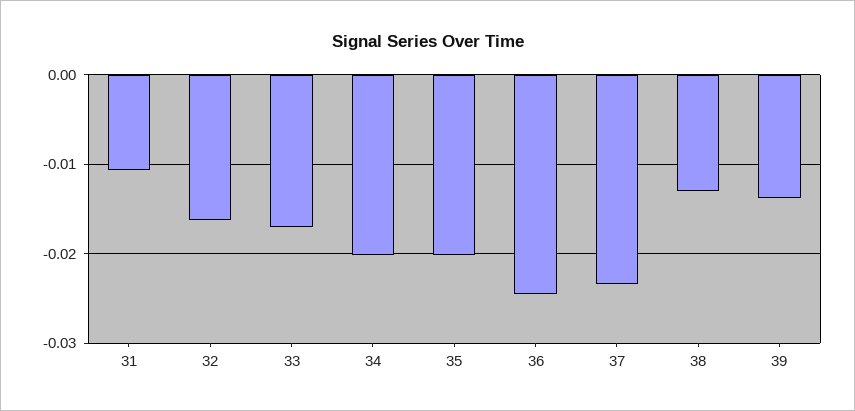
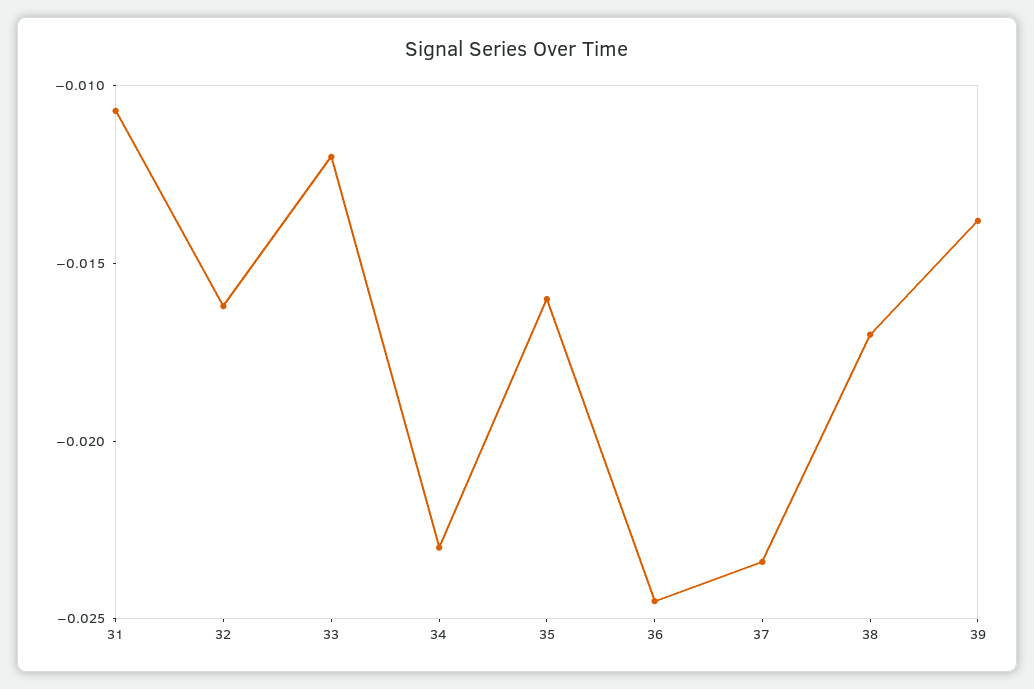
33: -0.017 -> -0.012
34: -0.02 -> -0.023
35: -0.02 -> -0.016
38: -0.013 -> -0.017

